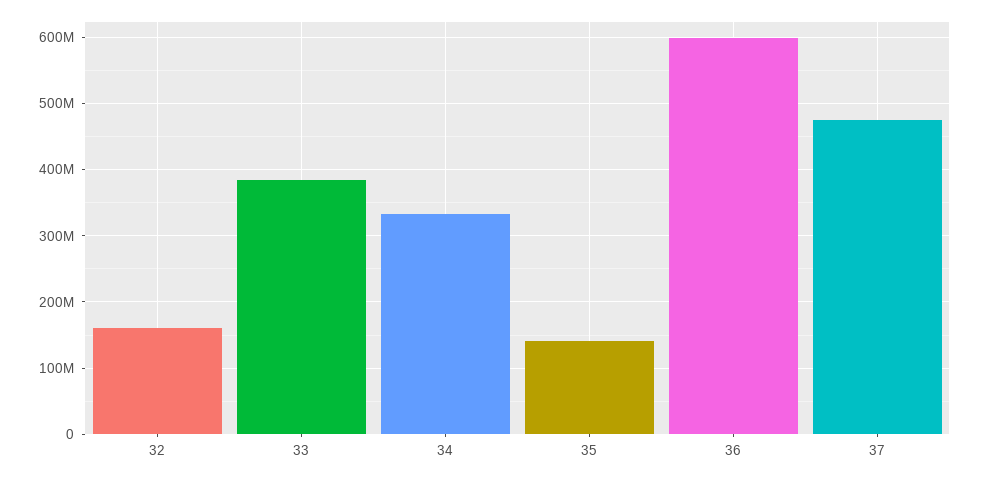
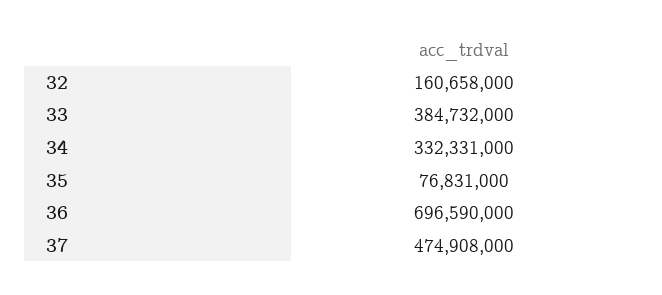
35: 140000000 -> 76831000
36: 600000000 -> 696590000

